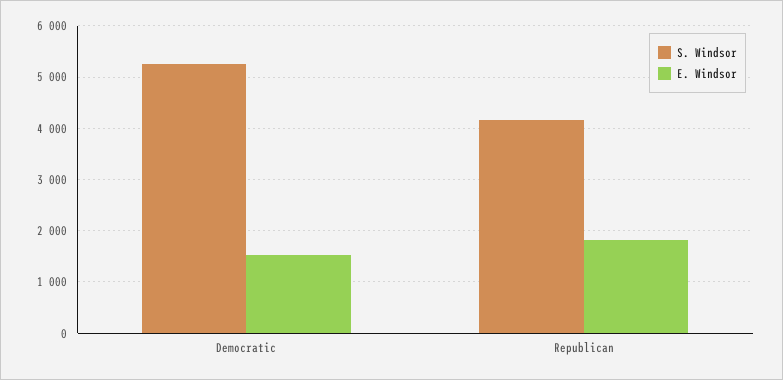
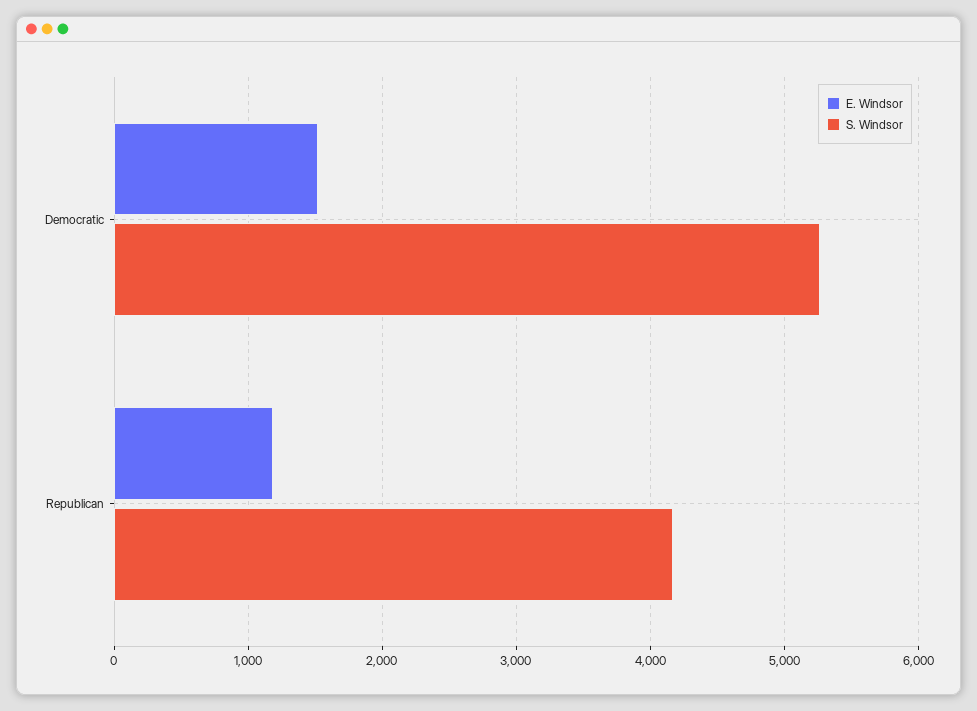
E. Windsor, Republican: 1800 -> 1200

